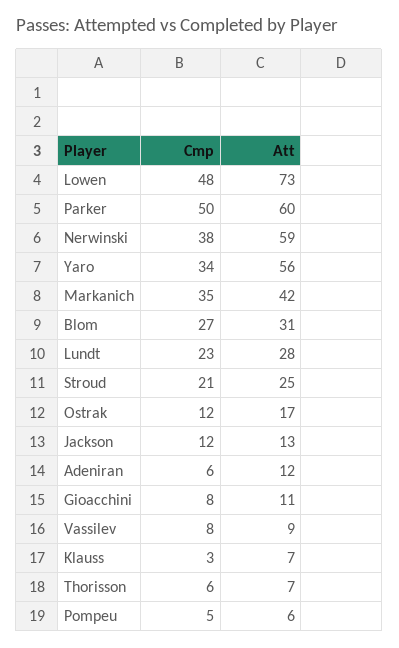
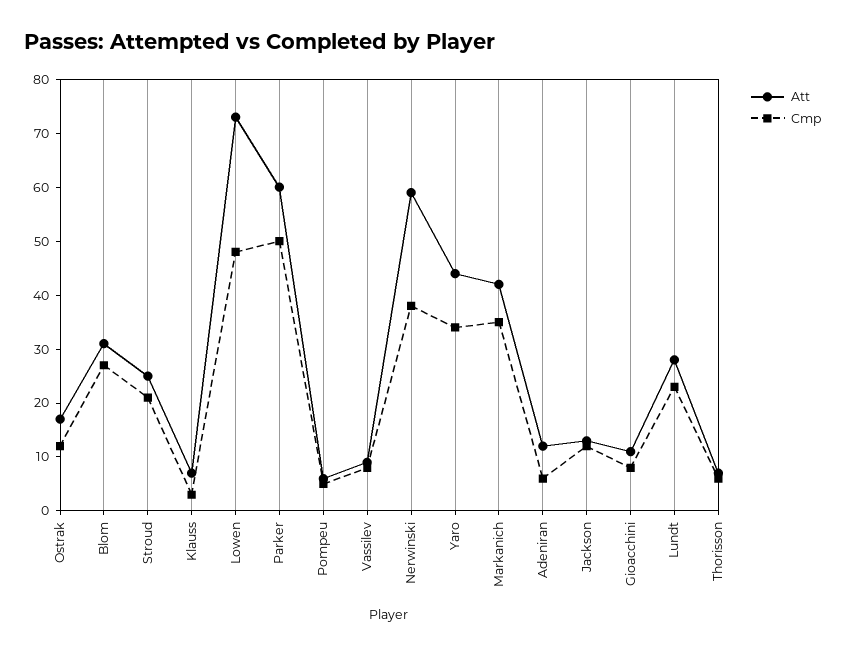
Att, Yaro: 56 -> 45

